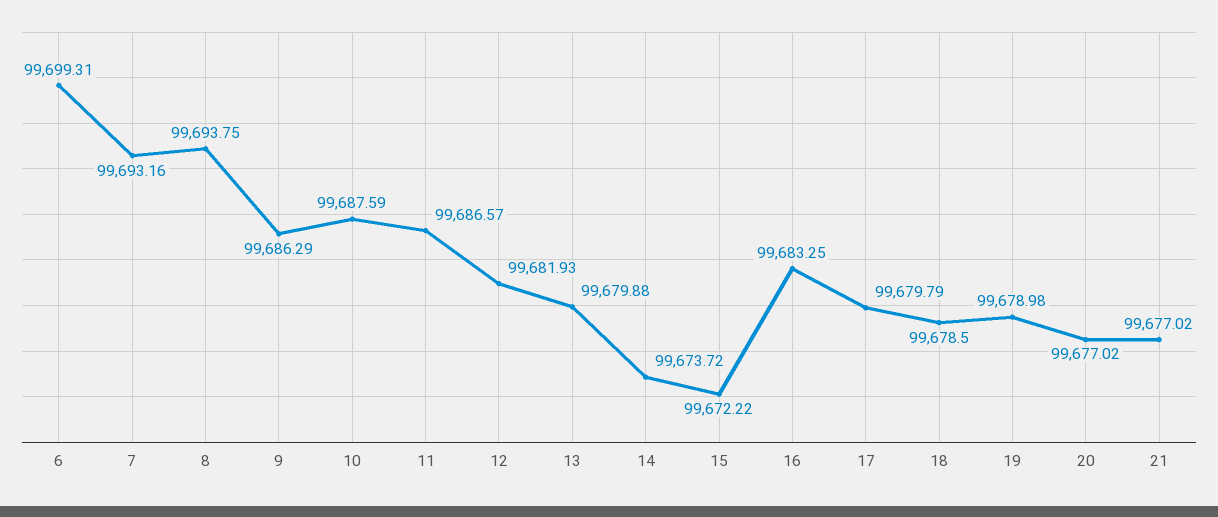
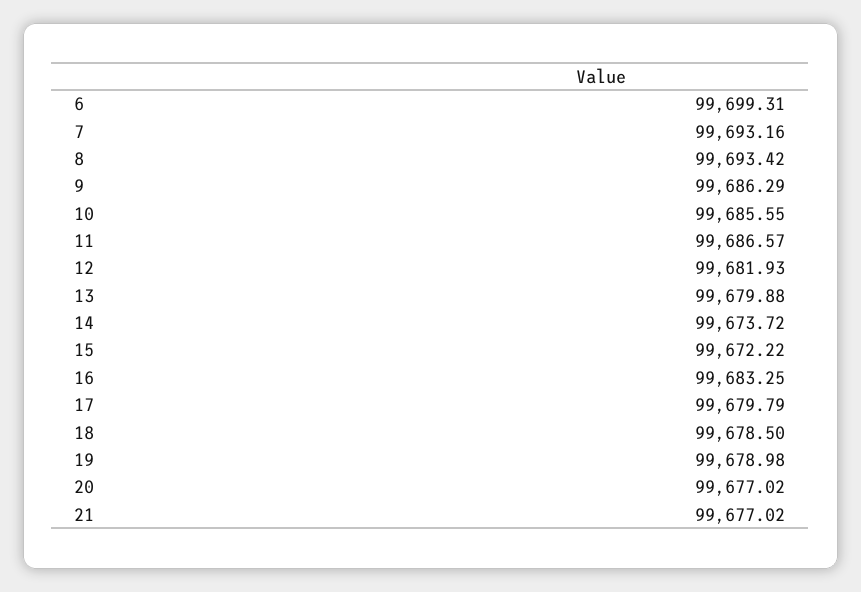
8: 99693.75 -> 99693.42
10: 99687.59 -> 99685.55

